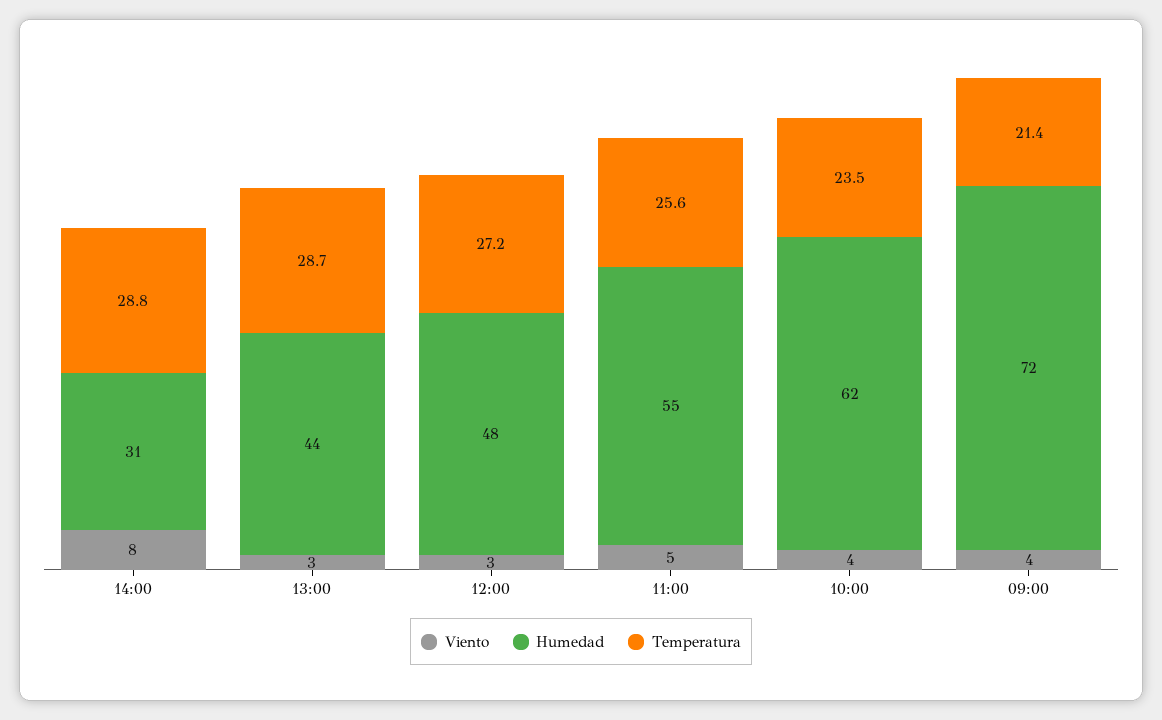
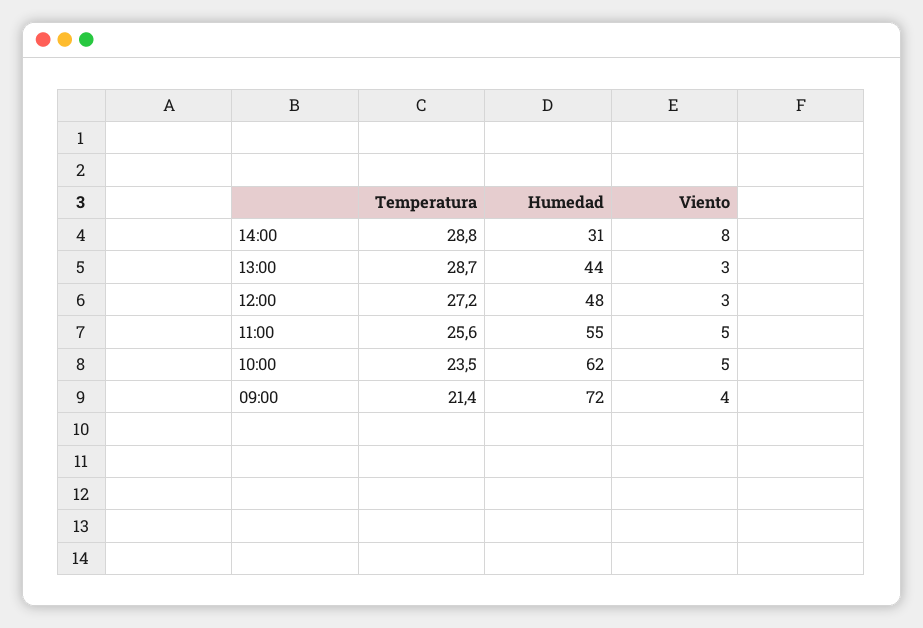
Viento, 10:00: 4 -> 5

